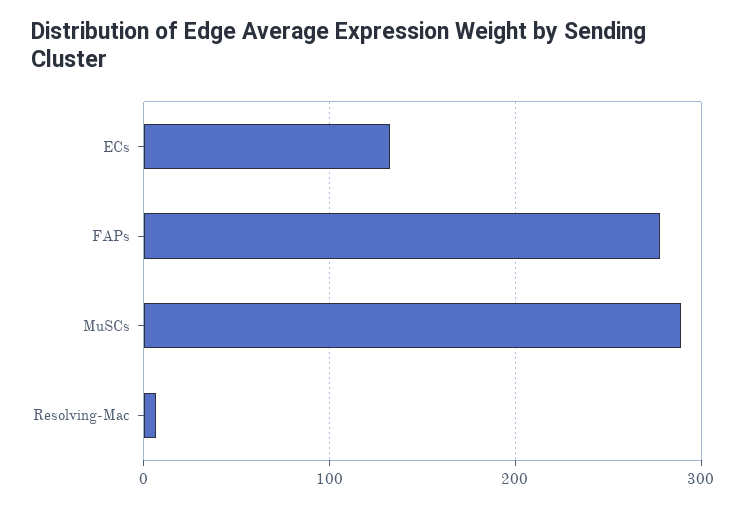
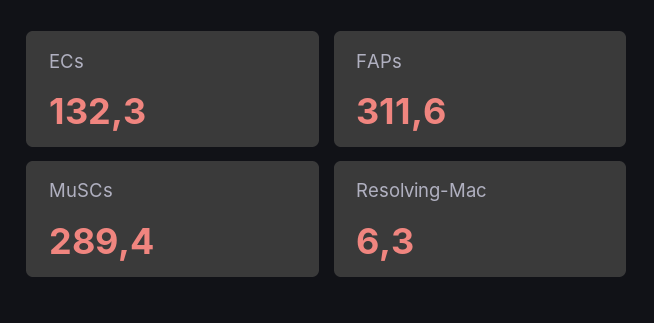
FAPs: 280 -> 311.6

